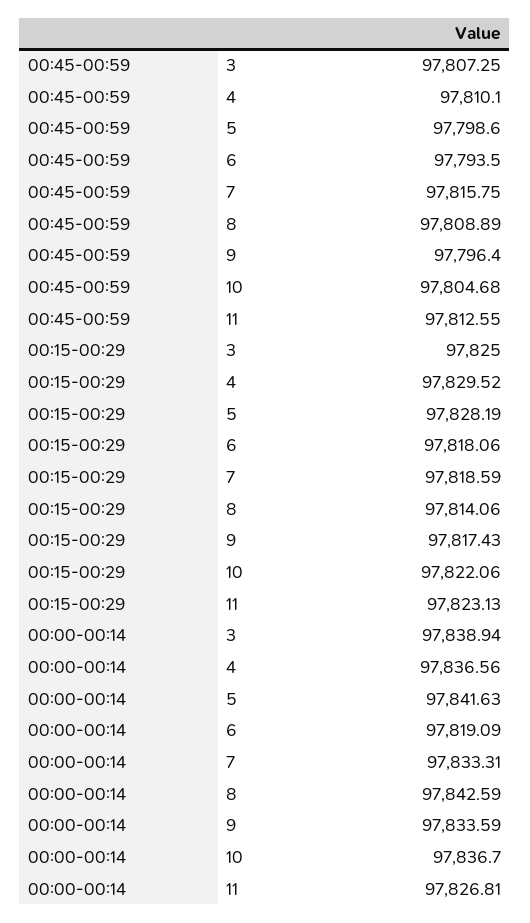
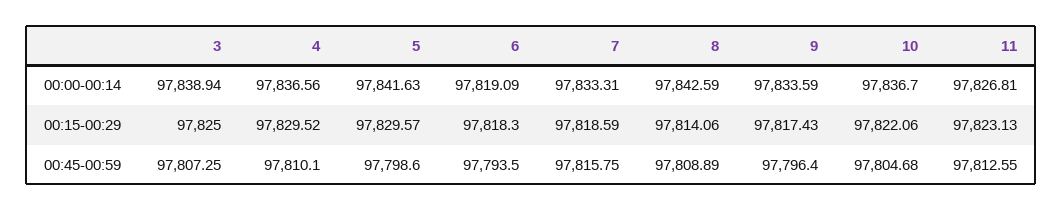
00:15-00:29, 5: 97828.19 -> 97829.57
00:15-00:29, 6: 97818.06 -> 97818.3

